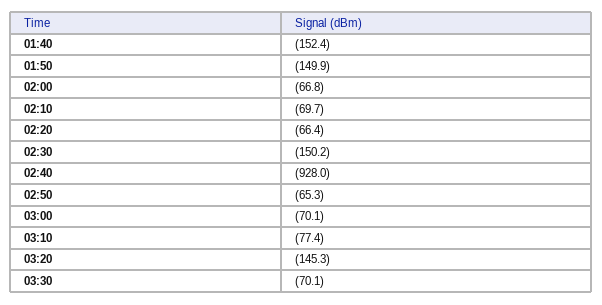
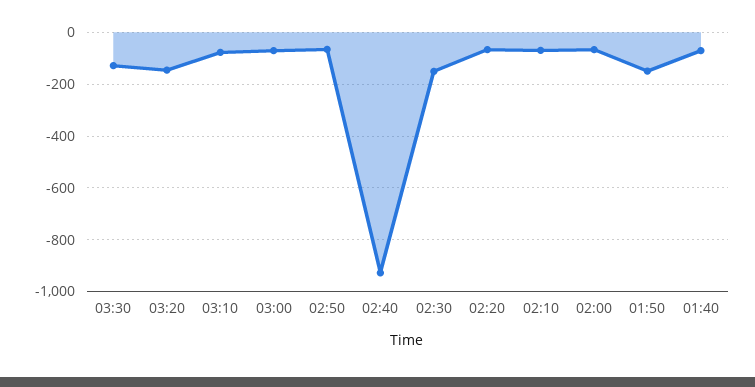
01:40: -152.4 -> -75
03:30: -70.1 -> -125

